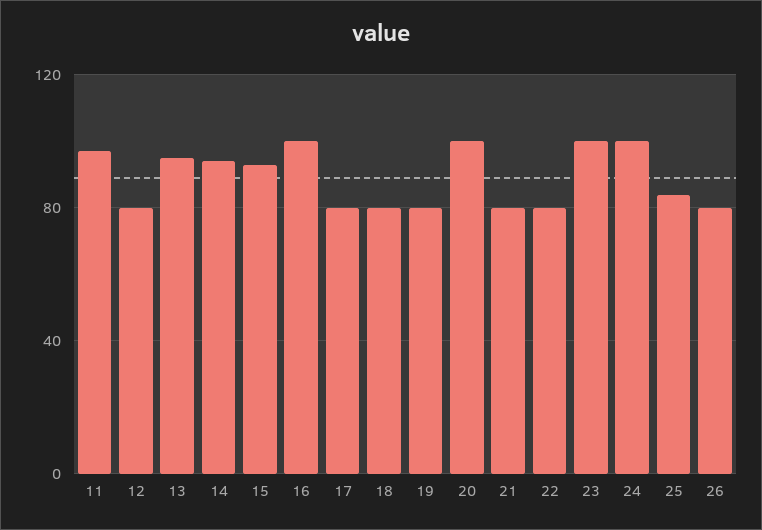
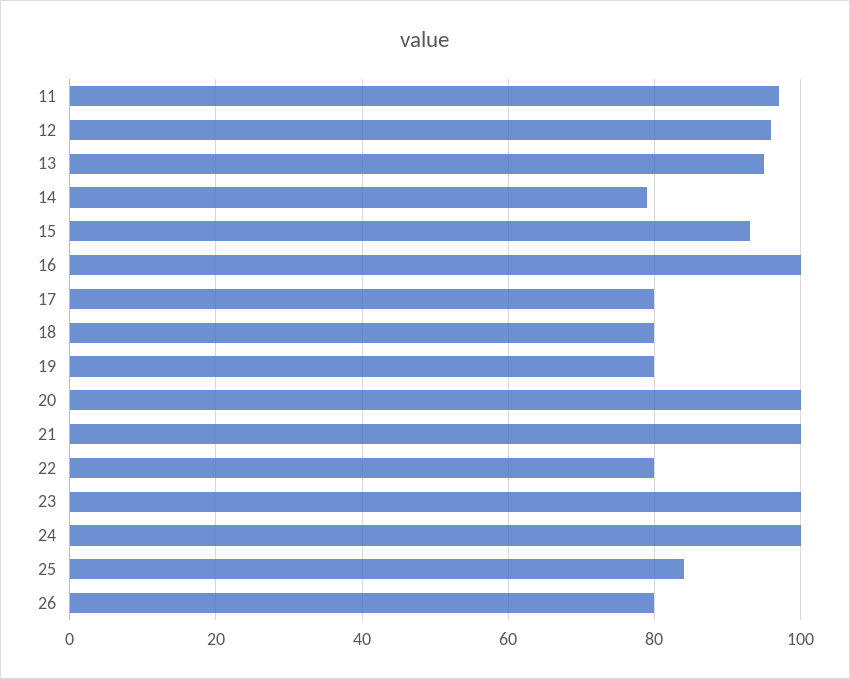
12: 80 -> 95
14: 95 -> 80
21: 80 -> 100

